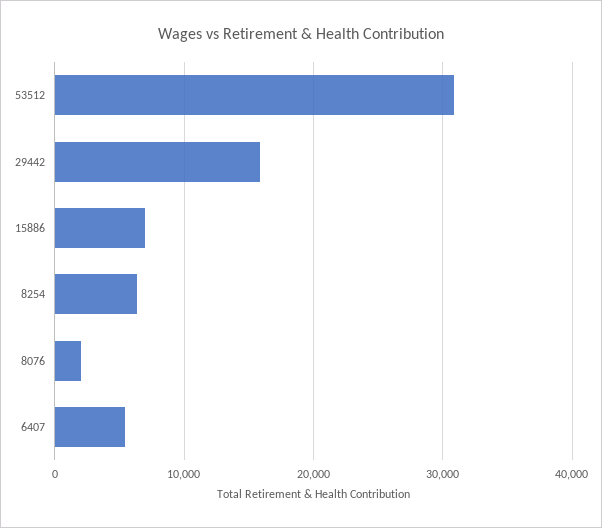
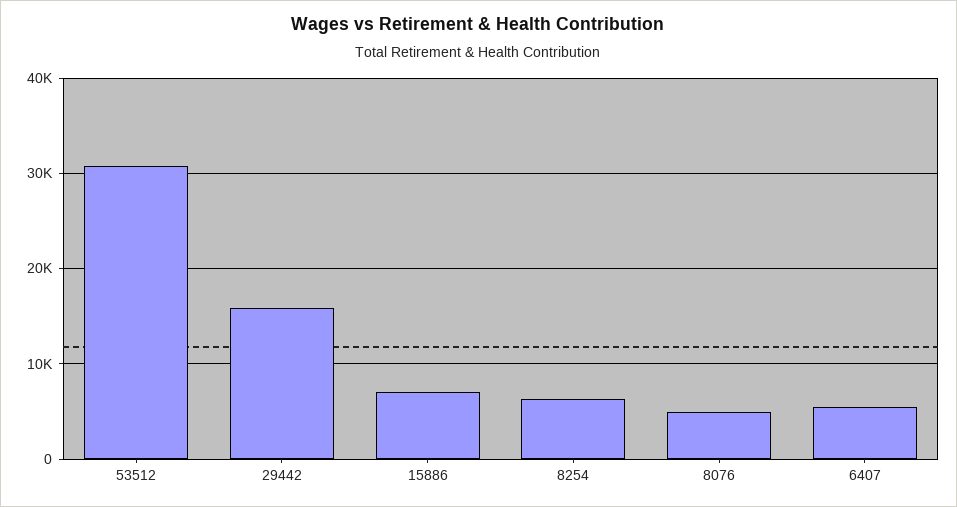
8076: 2000 -> 5000

